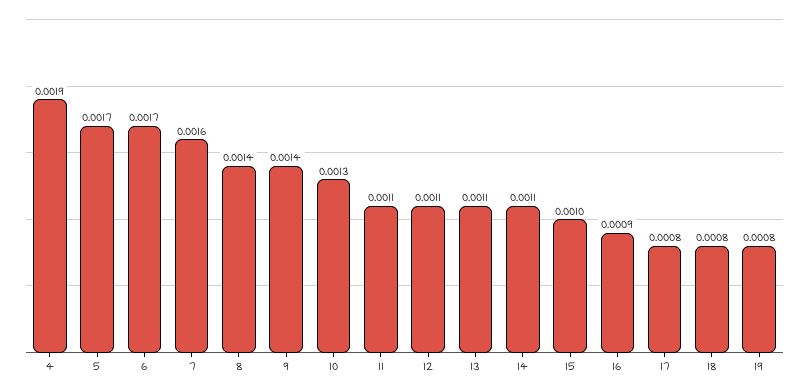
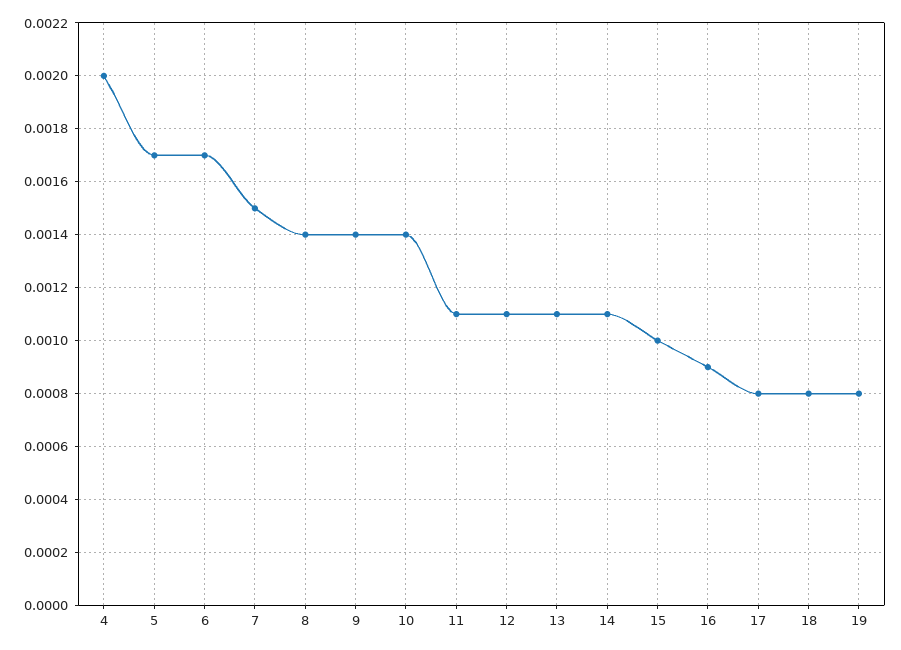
4: 0.0019 -> 0.002
7: 0.0016 -> 0.0015
10: 0.0013 -> 0.0014

